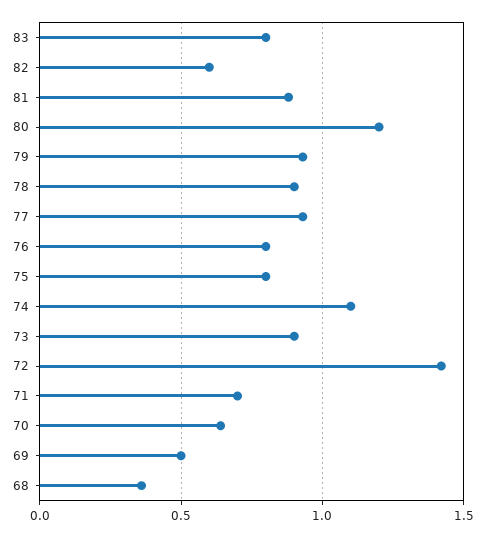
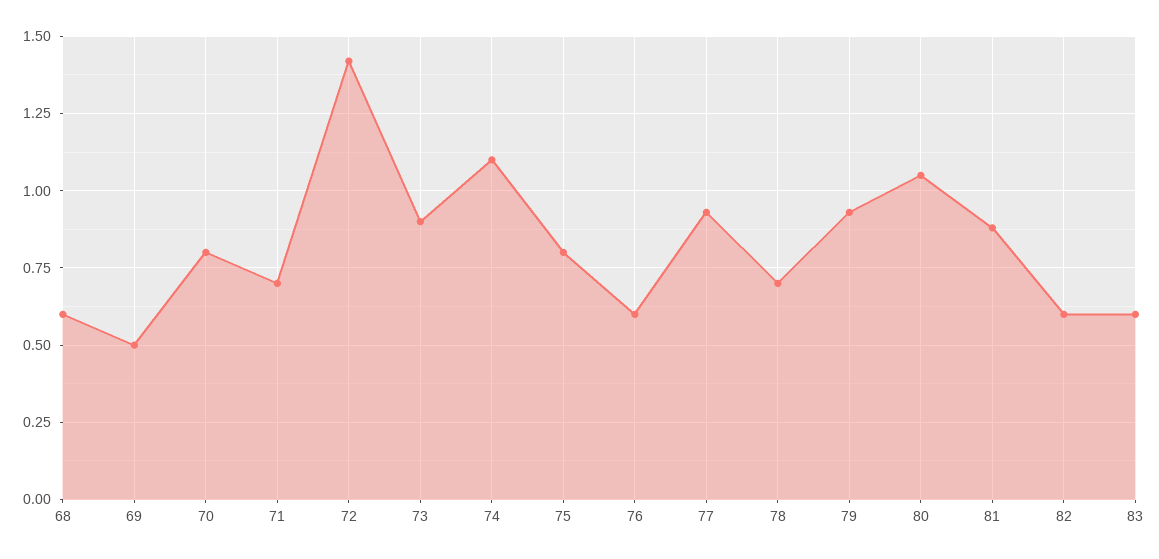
83: 0.8 -> 0.6
80: 1.2 -> 1.05
78: 0.9 -> 0.7
76: 0.8 -> 0.6
70: 0.65 -> 0.8
68: 0.35 -> 0.6

